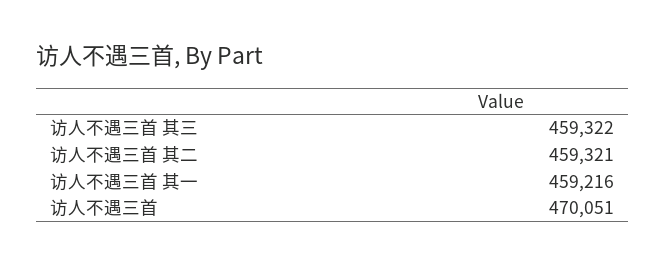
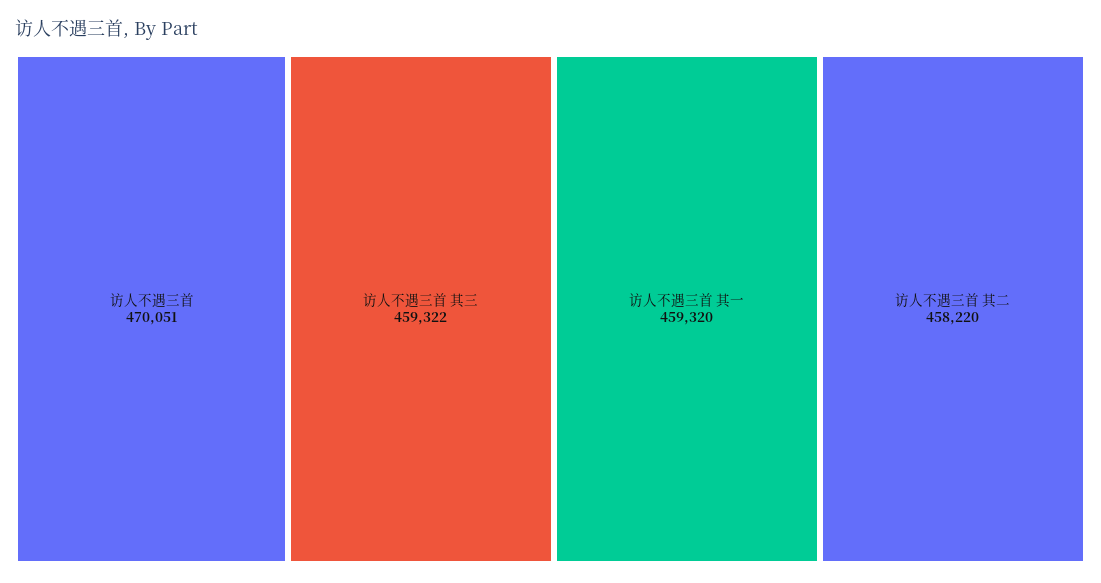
访人不遇三首 其二: 459321 -> 458220
访人不遇三首 其一: 459216 -> 459320

